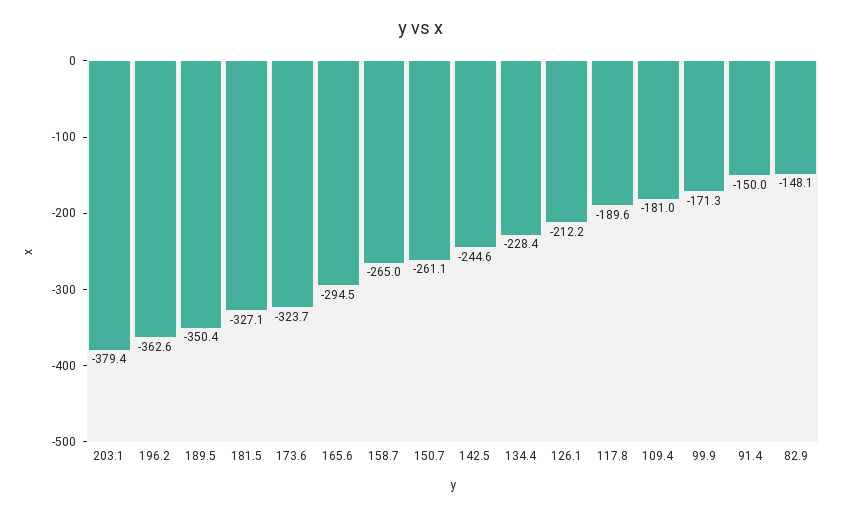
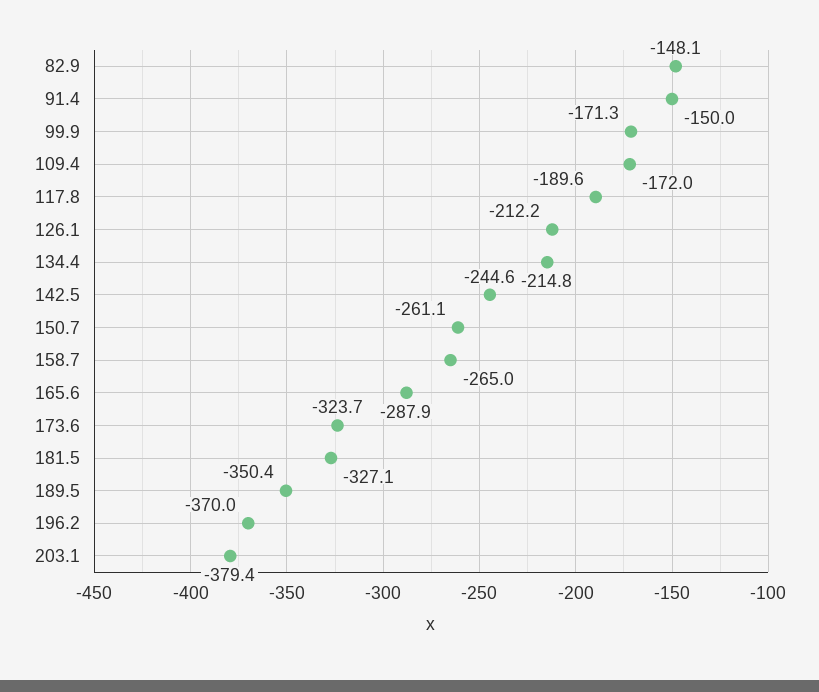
196.2: -362.6 -> -370
165.6: -294.5 -> -287.9
134.4: -228.4 -> -214.8
109.4: -181 -> -172

